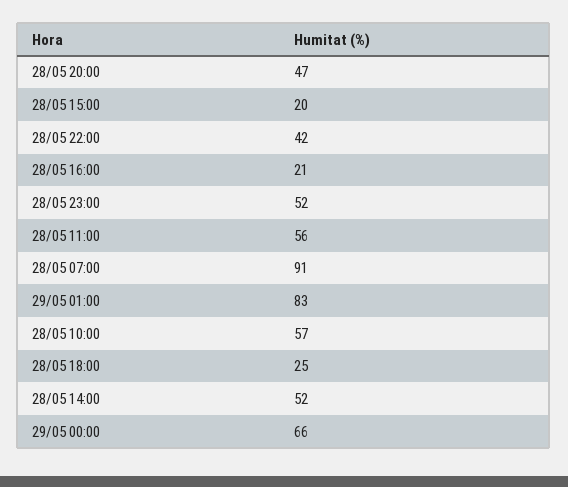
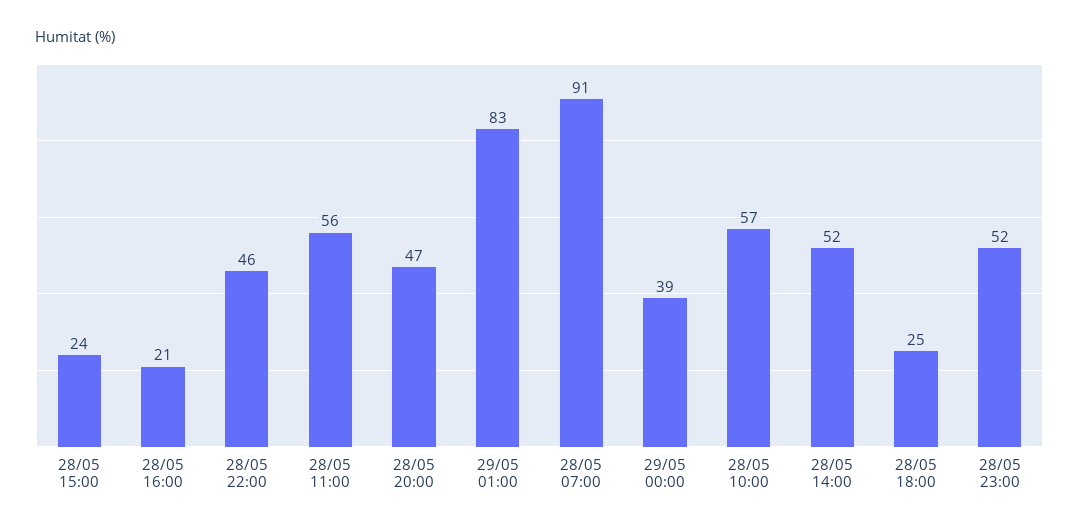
28/05 15:00: 20 -> 24
28/05 22:00: 42 -> 46
29/05 00:00: 66 -> 39

